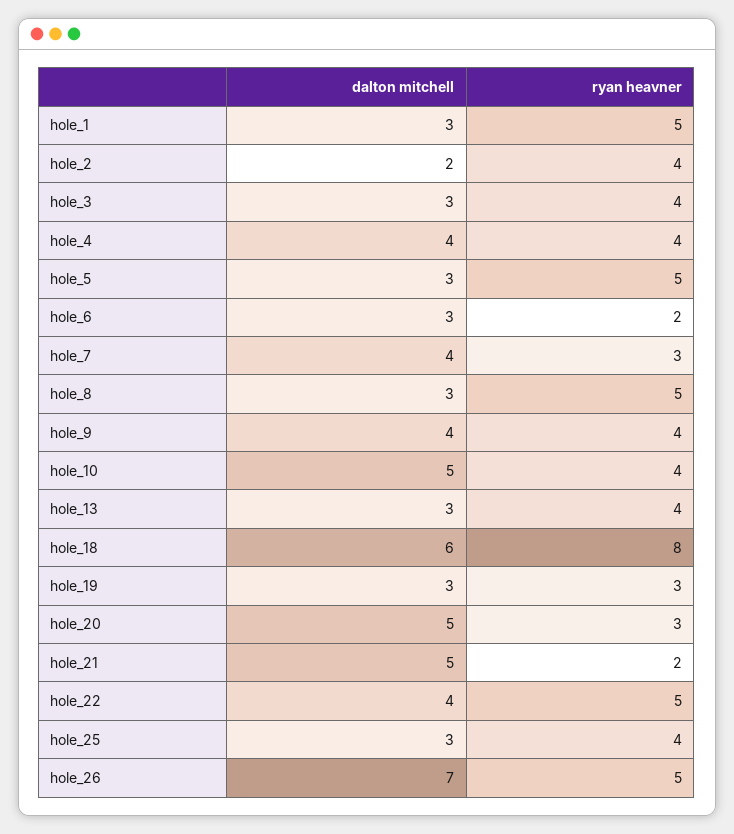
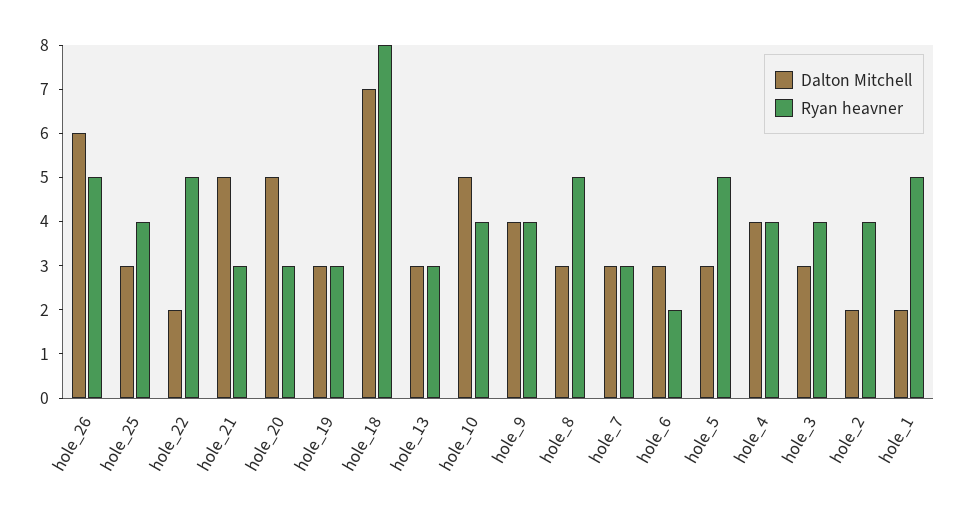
dalton mitchell, hole_1: 3 -> 2
dalton mitchell, hole_7: 4 -> 3
ryan heavner, hole_13: 4 -> 3
dalton mitchell, hole_18: 6 -> 7
ryan heavner, hole_21: 2 -> 3
dalton mitchell, hole_22: 4 -> 2
dalton mitchell, hole_26: 7 -> 6

